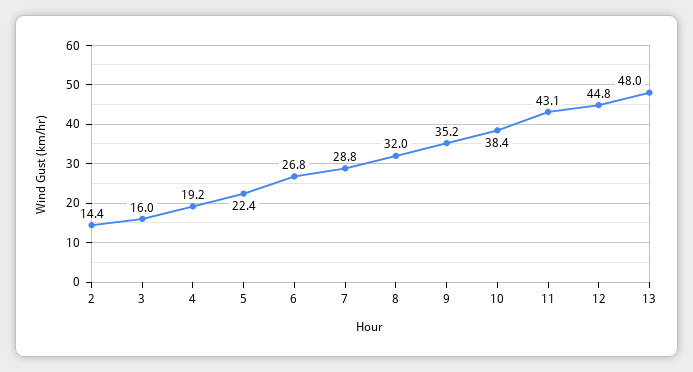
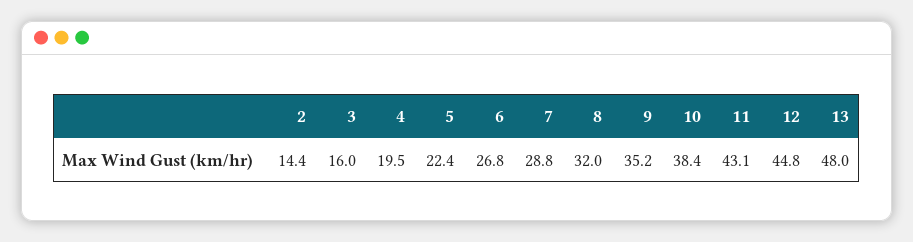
4: 19.2 -> 19.5

